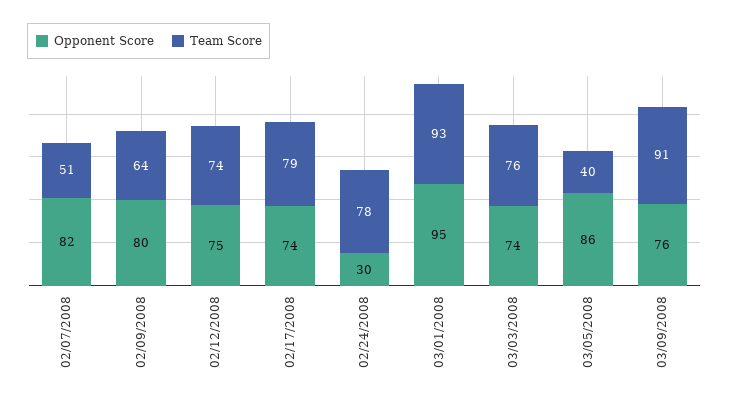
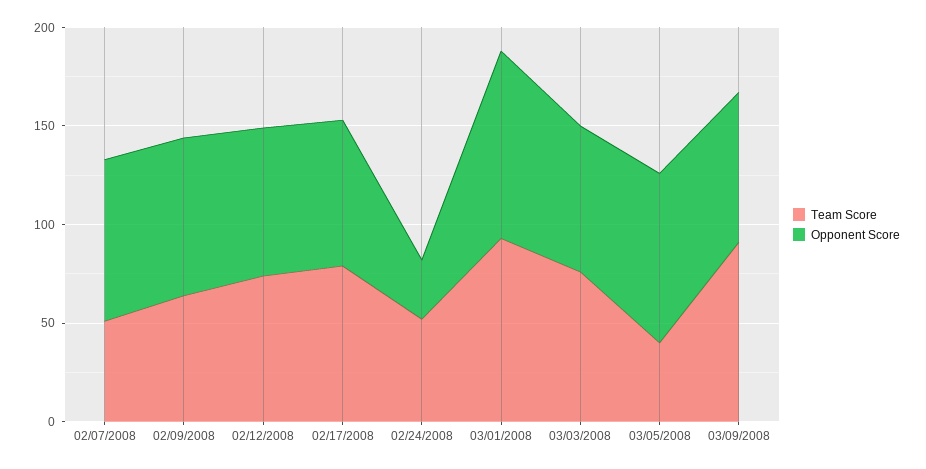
Team Score, 02/24/2008: 78 -> 50

